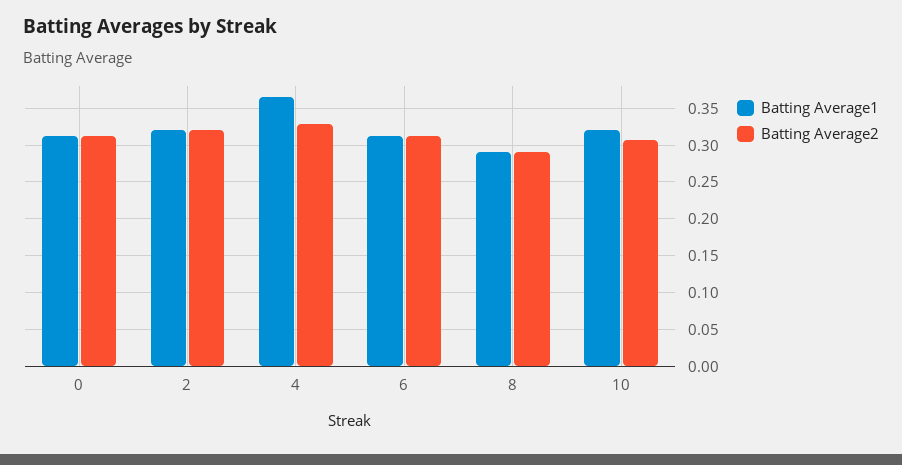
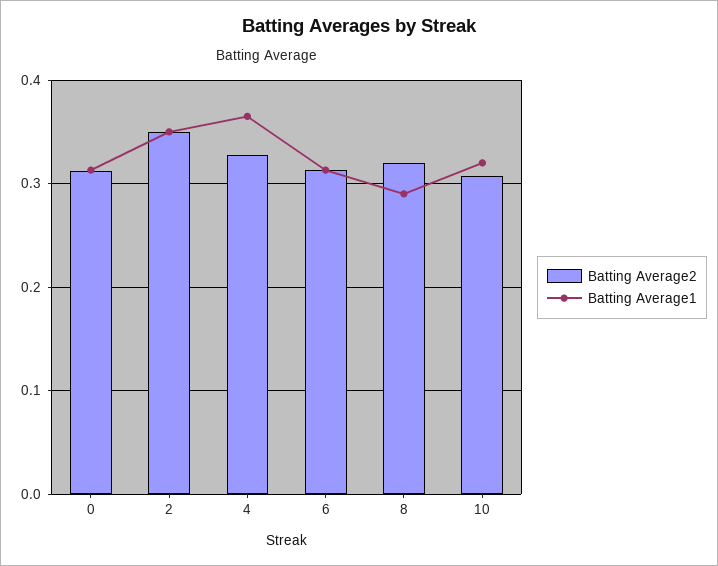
Batting Average1, 2: 0.32 -> 0.35
Batting Average2, 2: 0.32 -> 0.35
Batting Average2, 8: 0.29 -> 0.32

